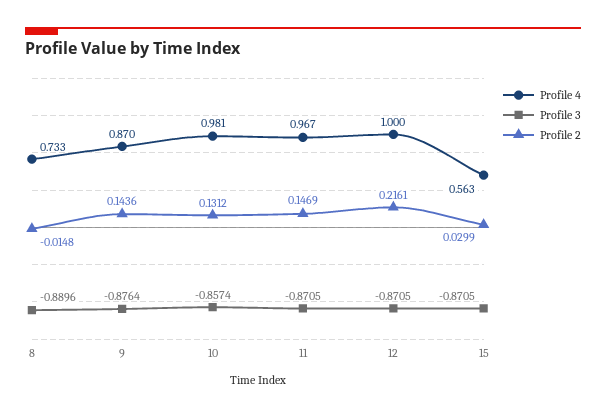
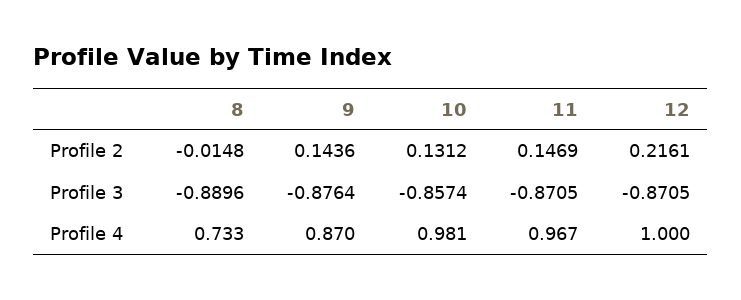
Profile 4, 15: 0.563 -> none
Profile 3, 15: -0.8705 -> none
Profile 2, 15: 0.0299 -> none

